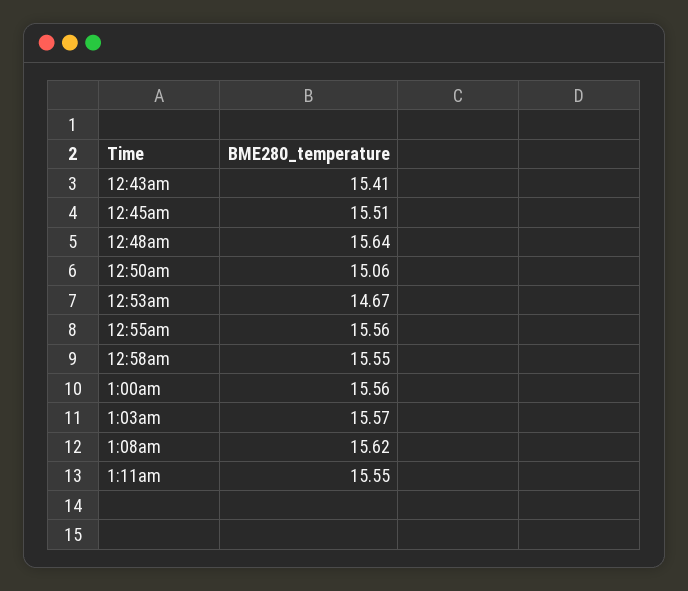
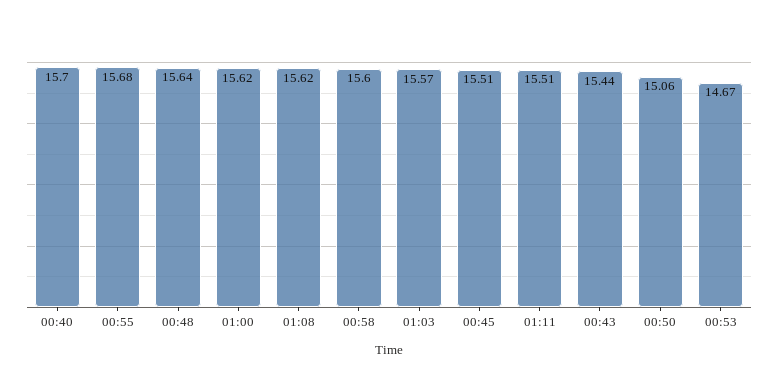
12:43am: 15.41 -> 15.44
12:55am: 15.56 -> 15.68
12:58am: 15.55 -> 15.6
1:00am: 15.56 -> 15.62
1:11am: 15.55 -> 15.51
00:40: none -> 15.7

